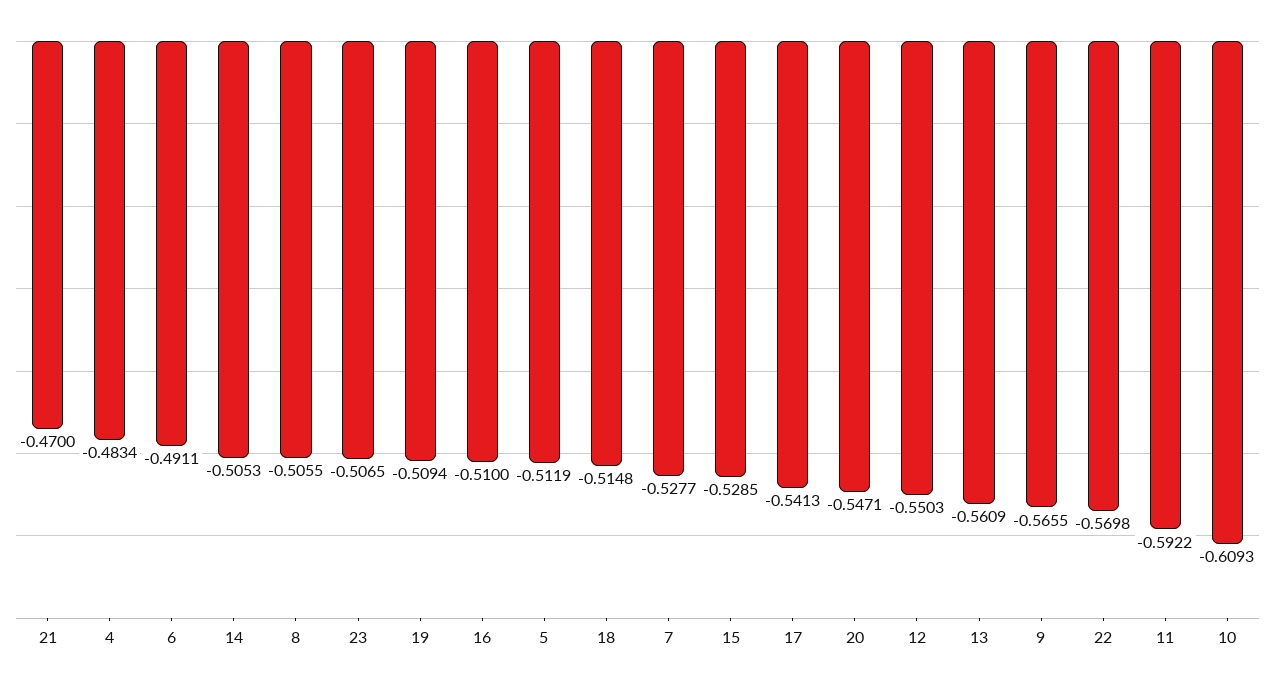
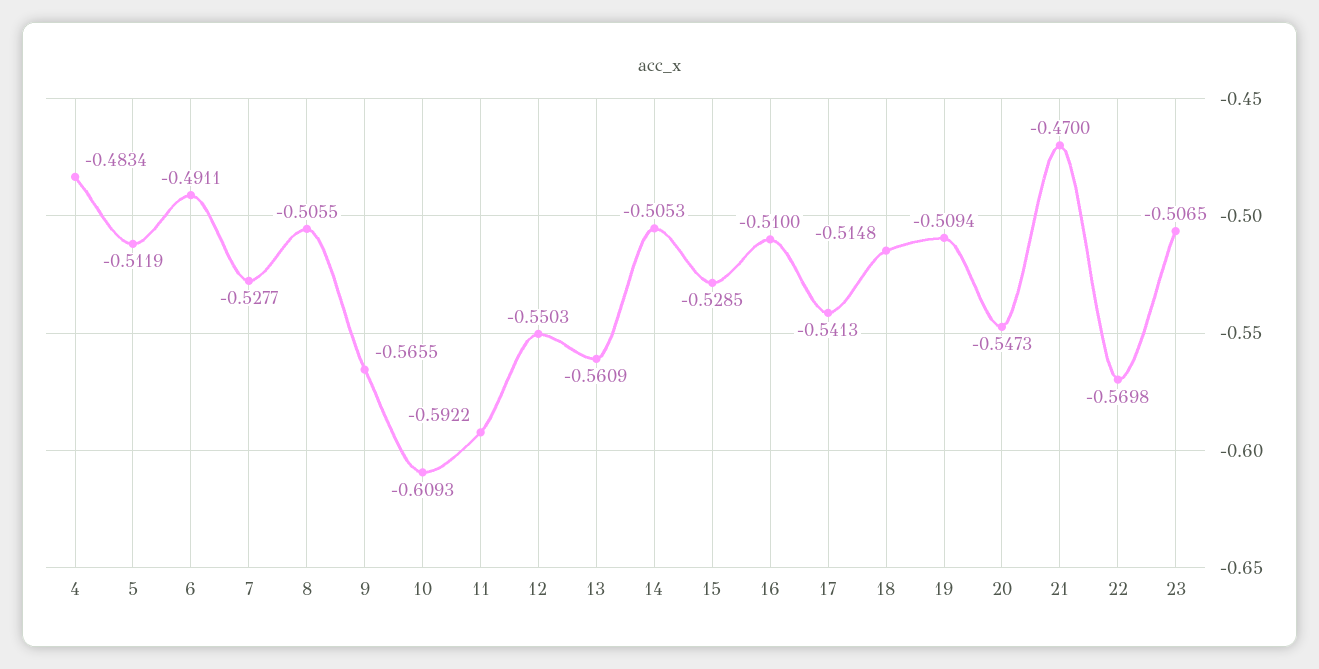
20: -0.5471 -> -0.5473

